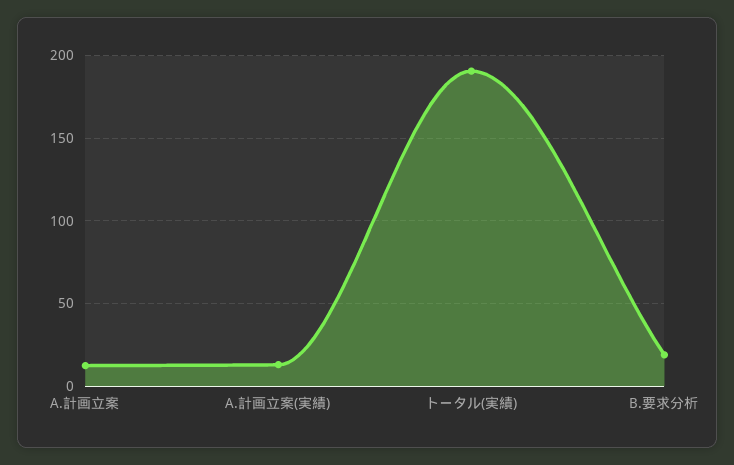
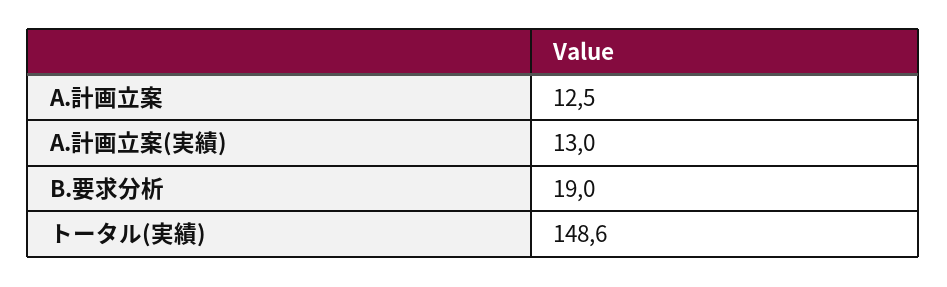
トータル(実績): 190 -> 148.6

